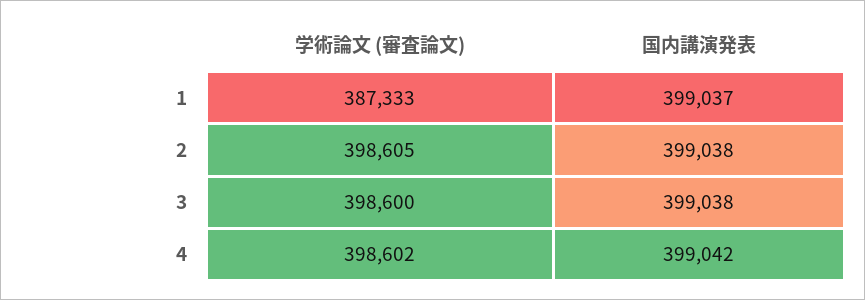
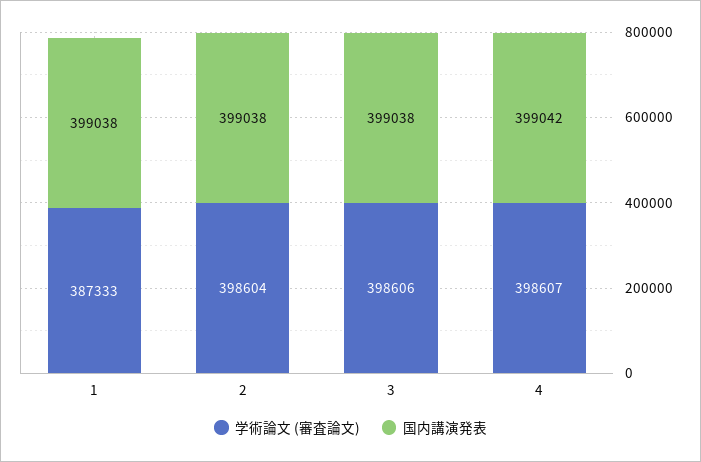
国内講演発表, 1: 399037 -> 399038
学術論文 (審査論文), 2: 398605 -> 398604
学術論文 (審査論文), 3: 398600 -> 398606
学術論文 (審査論文), 4: 398602 -> 398607

